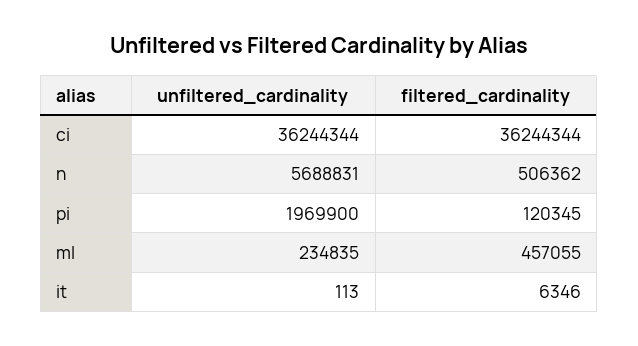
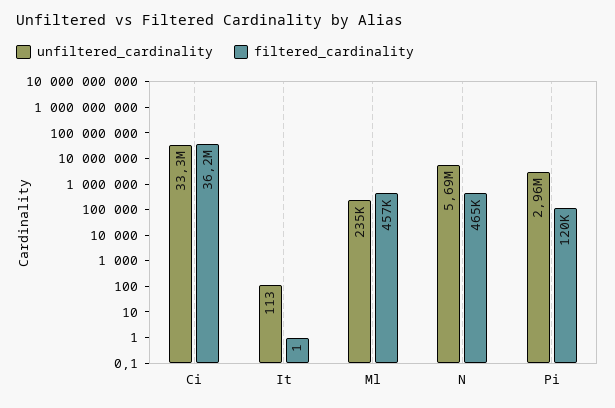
unfiltered_cardinality, ci: 36244344 -> 33300000
filtered_cardinality, n: 506362 -> 465000
unfiltered_cardinality, pi: 1969900 -> 2960000
filtered_cardinality, it: 6346 -> 1

